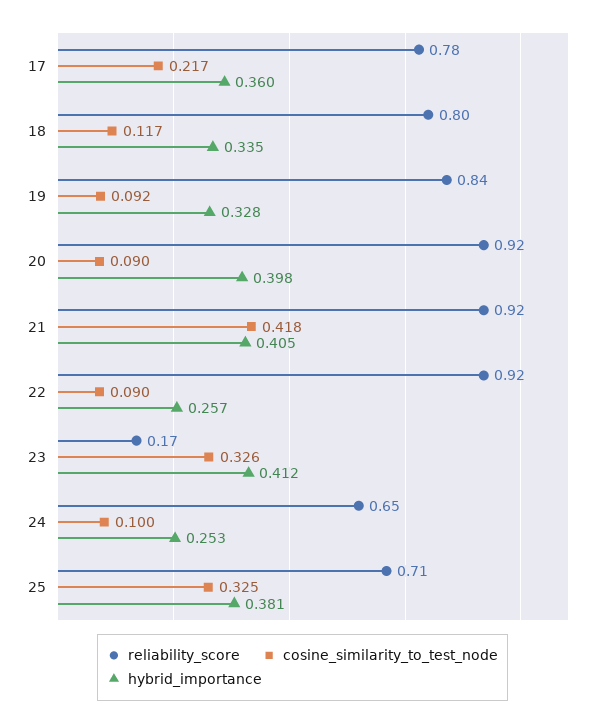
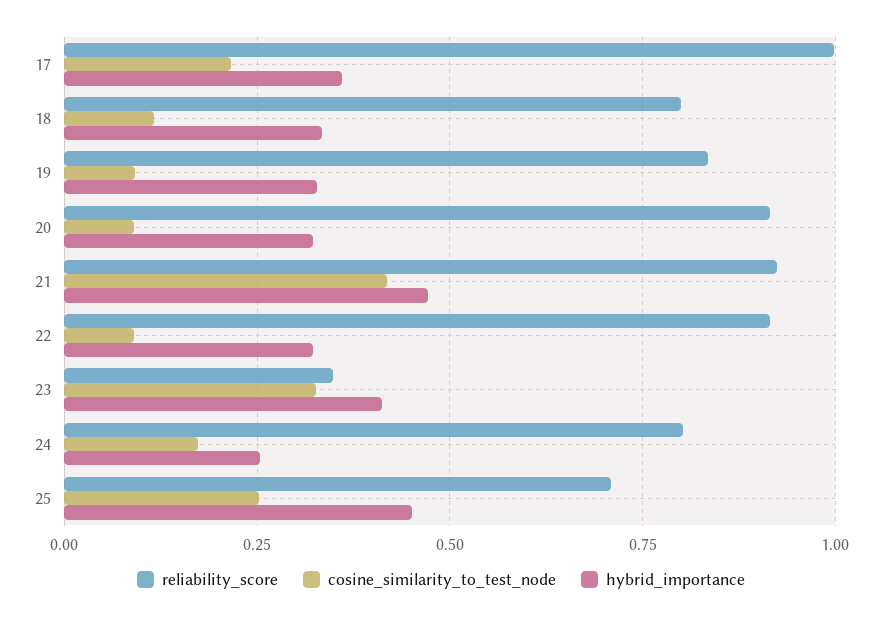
reliability_score, 17: 0.78 -> 1
hybrid_importance, 20: 0.398 -> 0.325
hybrid_importance, 21: 0.405 -> 0.475
hybrid_importance, 22: 0.257 -> 0.325
reliability_score, 23: 0.17 -> 0.35
reliability_score, 24: 0.65 -> 0.8
cosine_similarity_to_test_node, 24: 0.1 -> 0.175
cosine_similarity_to_test_node, 25: 0.325 -> 0.25
hybrid_importance, 25: 0.381 -> 0.45

